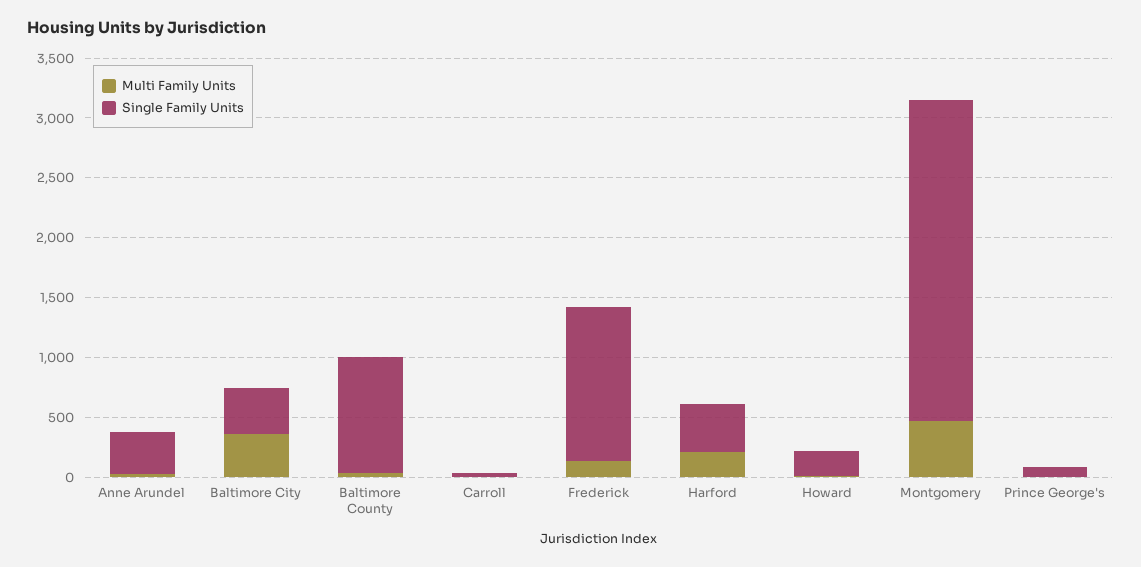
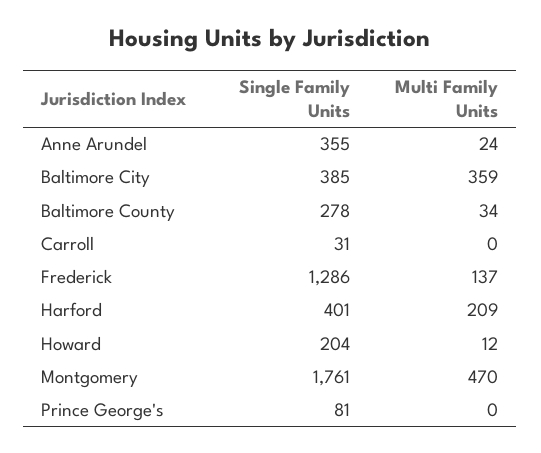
Single Family Units, Baltimore County: 1000 -> 278
Single Family Units, Montgomery: 2700 -> 1761

